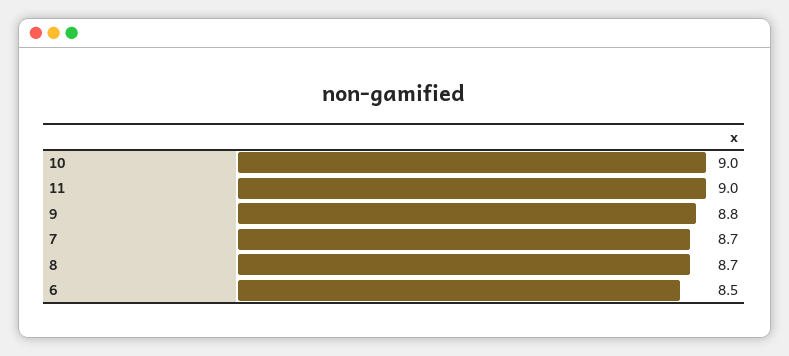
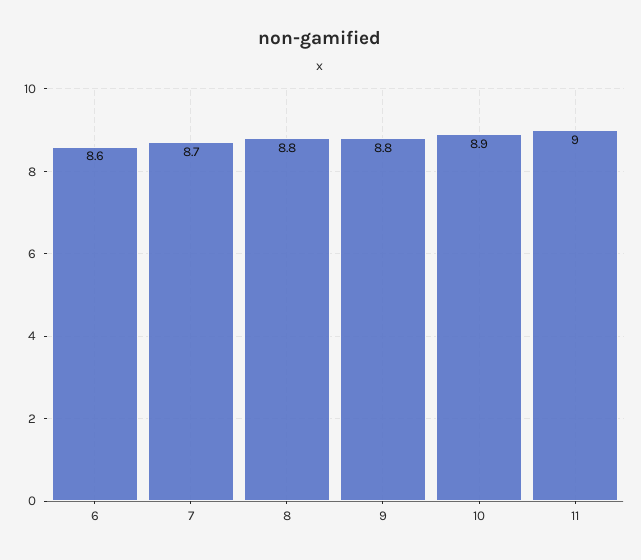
10: 9 -> 8.9
8: 8.7 -> 8.8
6: 8.5 -> 8.6

